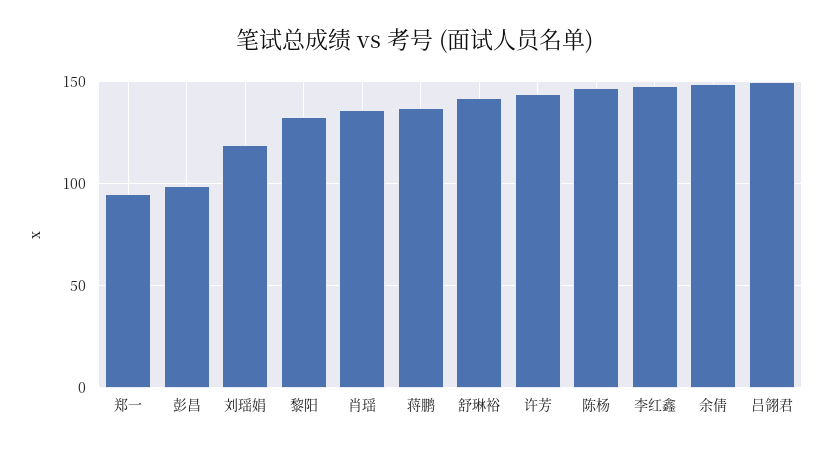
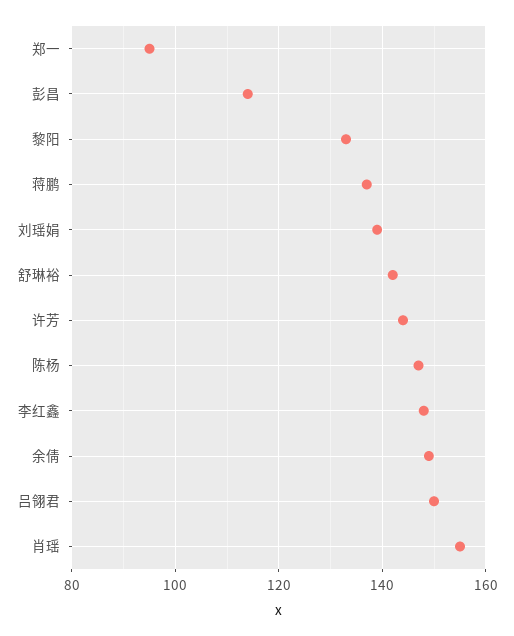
彭昌: 100 -> 115
刘瑶娟: 120 -> 140
肖瑶: 135 -> 155

